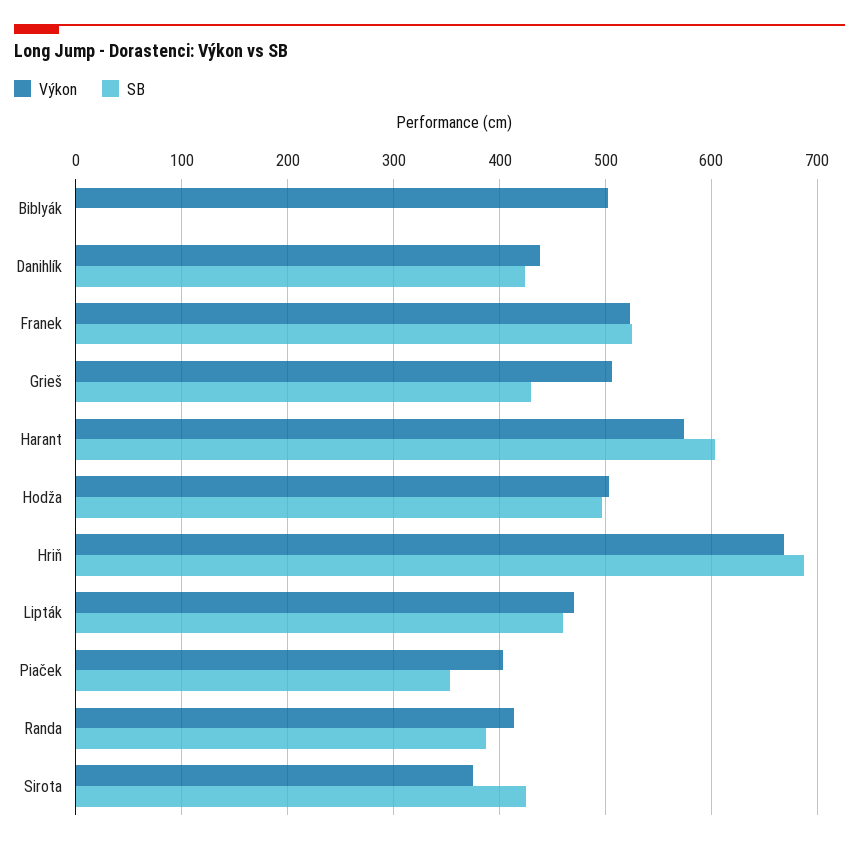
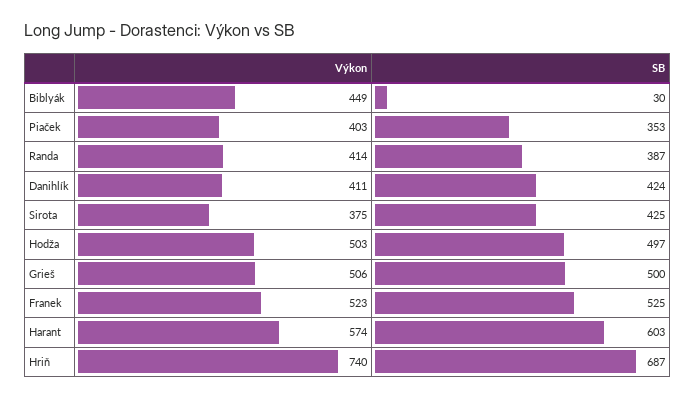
Výkon, Biblyák: 500 -> 449
SB, Biblyák: 0 -> 30
Výkon, Danihlík: 440 -> 411
SB, Grieš: 430 -> 500
Výkon, Hriň: 670 -> 740
Výkon, Lipták: 470 -> none
SB, Lipták: 460 -> none

